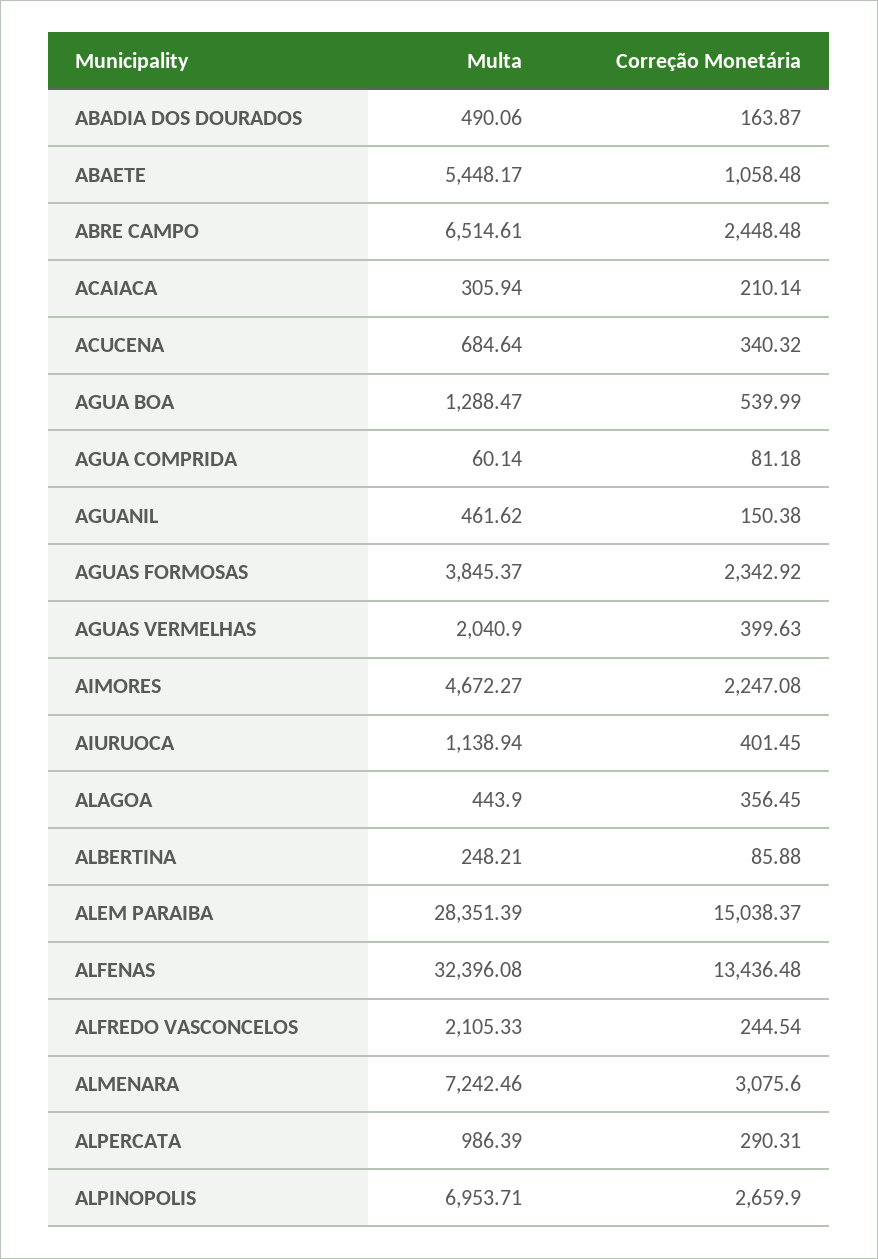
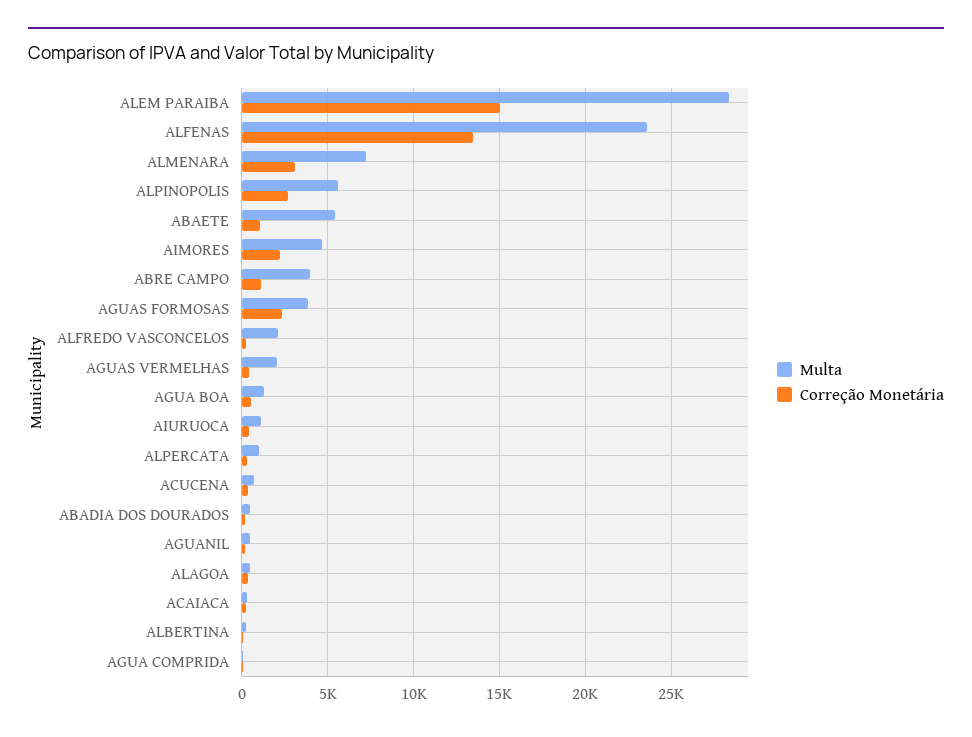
Multa, ABRE CAMPO: 6514.61 -> 4000
Correção Monetária, ABRE CAMPO: 2448.48 -> 1000
Multa, ALFENAS: 32396.08 -> 23500
Multa, ALPINOPOLIS: 6953.71 -> 5500

